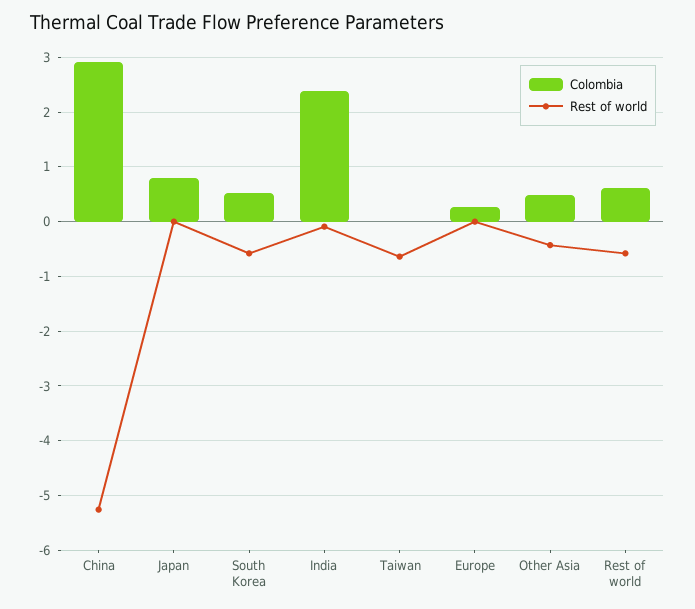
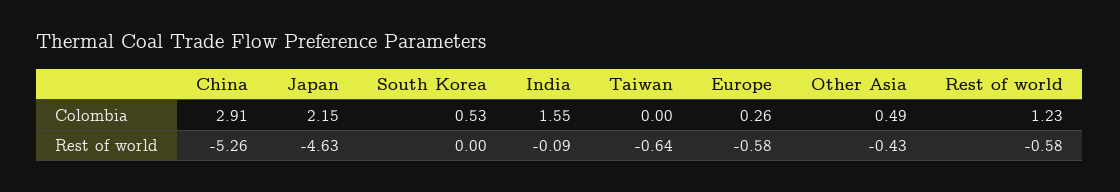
Colombia, Japan: 0.8 -> 2.15
Rest of world, Japan: 0 -> -4.63
Rest of world, South Korea: -0.6 -> 0
Colombia, India: 2.4 -> 1.55
Rest of world, Europe: 0 -> -0.58
Colombia, Rest of world: 0.6 -> 1.23

